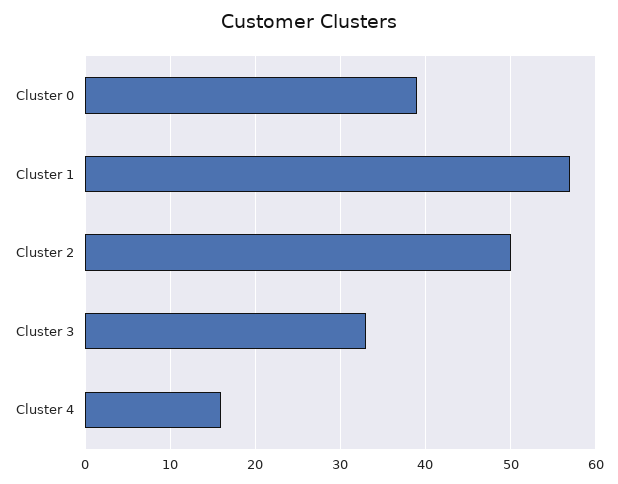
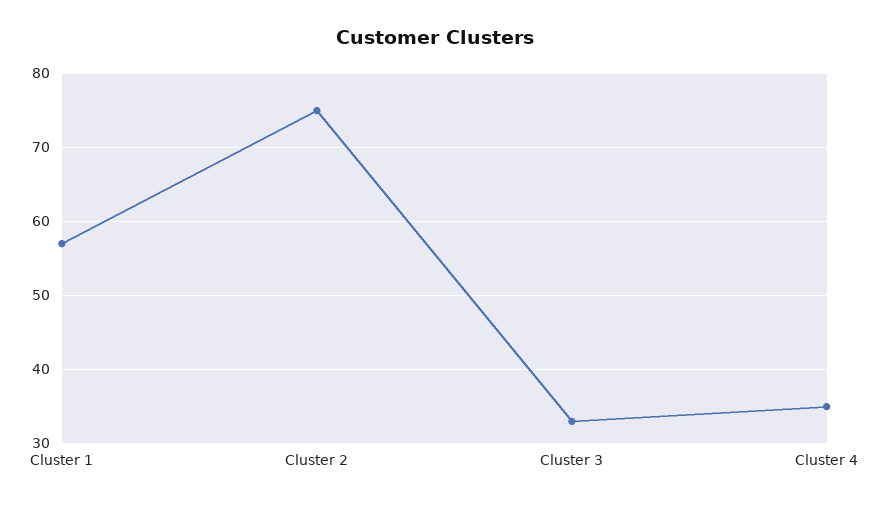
Cluster 0: 39 -> none
Cluster 2: 50 -> 75
Cluster 4: 16 -> 35

